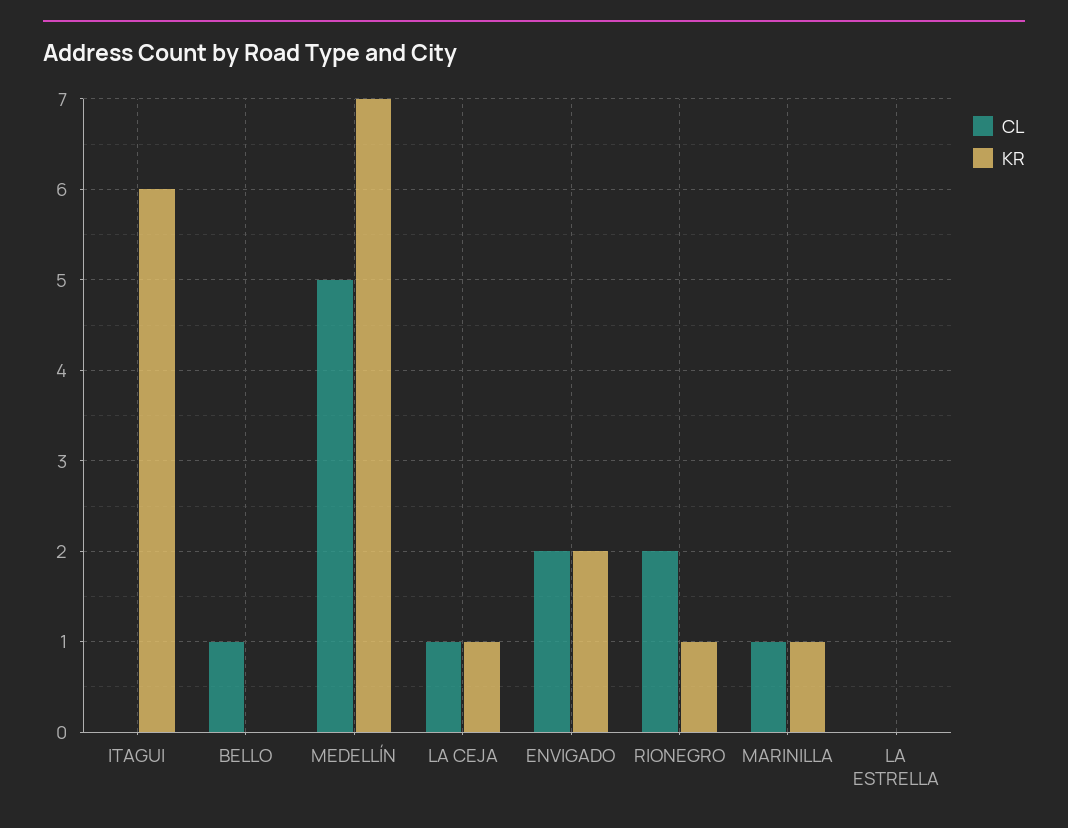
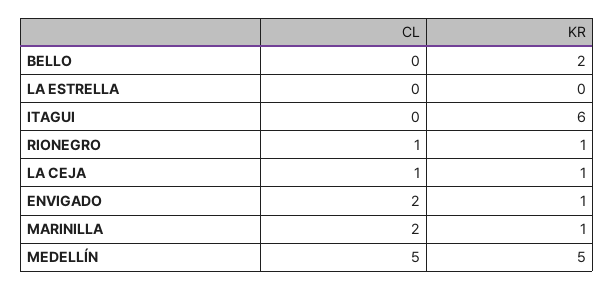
CL, BELLO: 1 -> 0
KR, BELLO: 0 -> 2
KR, MEDELLÍN: 7 -> 5
KR, ENVIGADO: 2 -> 1
CL, RIONEGRO: 2 -> 1
CL, MARINILLA: 1 -> 2

